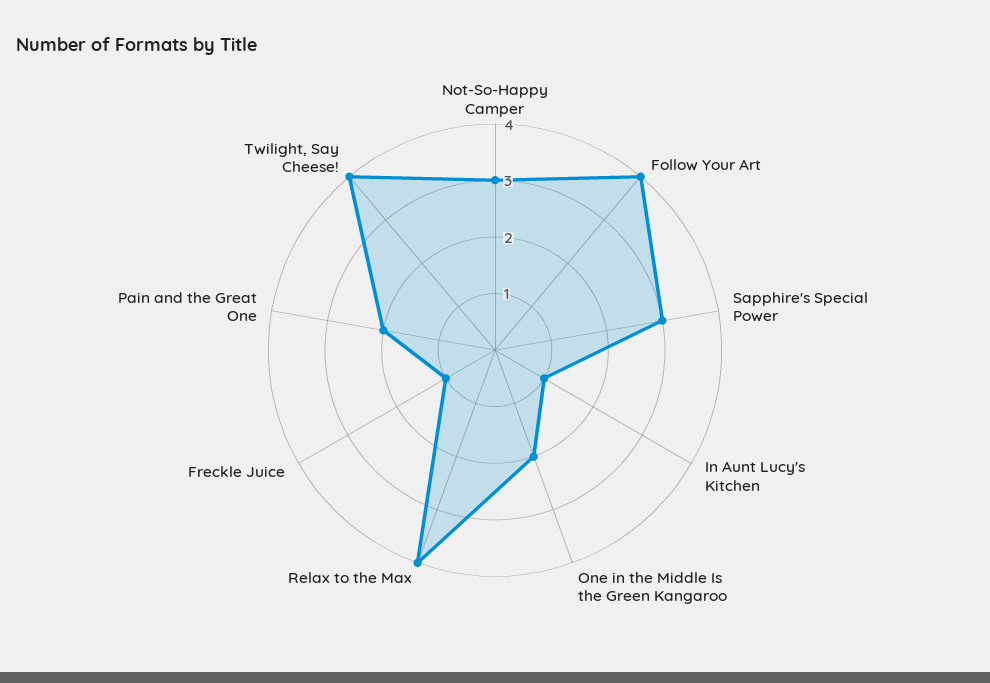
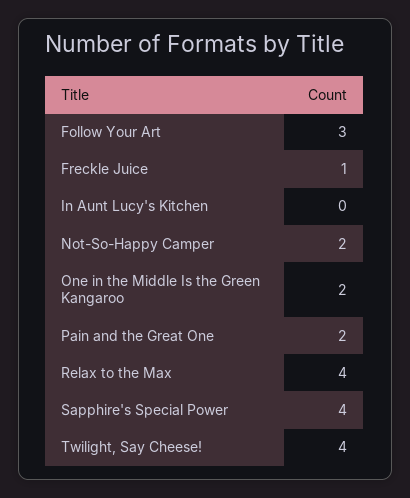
Not-So-Happy Camper: 3 -> 2
Follow Your Art: 4 -> 3
Sapphire's Special Power: 3 -> 4
In Aunt Lucy's Kitchen: 1 -> 0

